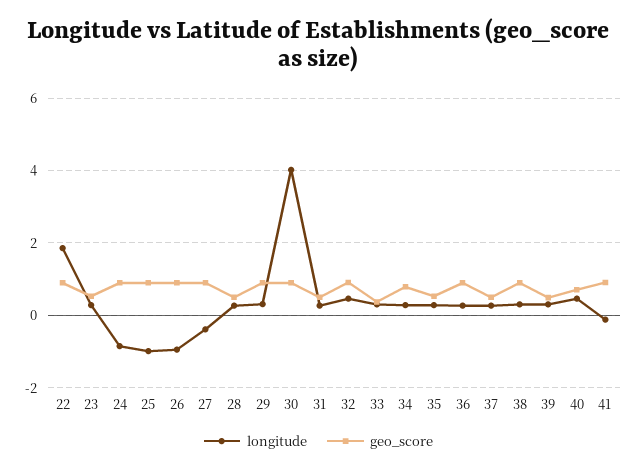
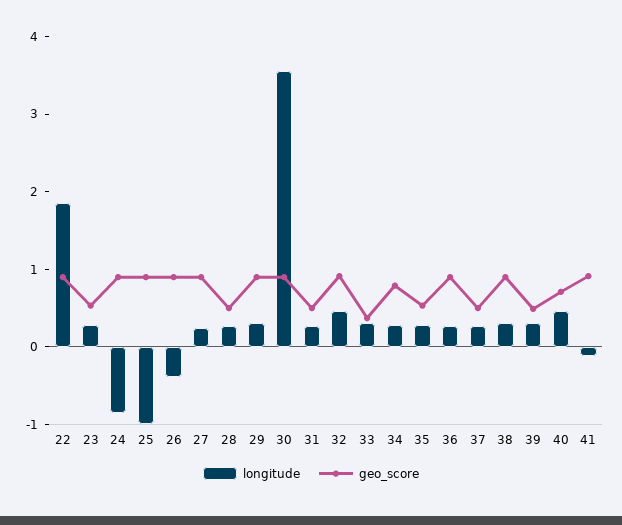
longitude, 26: -1 -> -0.4
longitude, 27: -0.4 -> 0.2
longitude, 30: 4 -> 3.6

